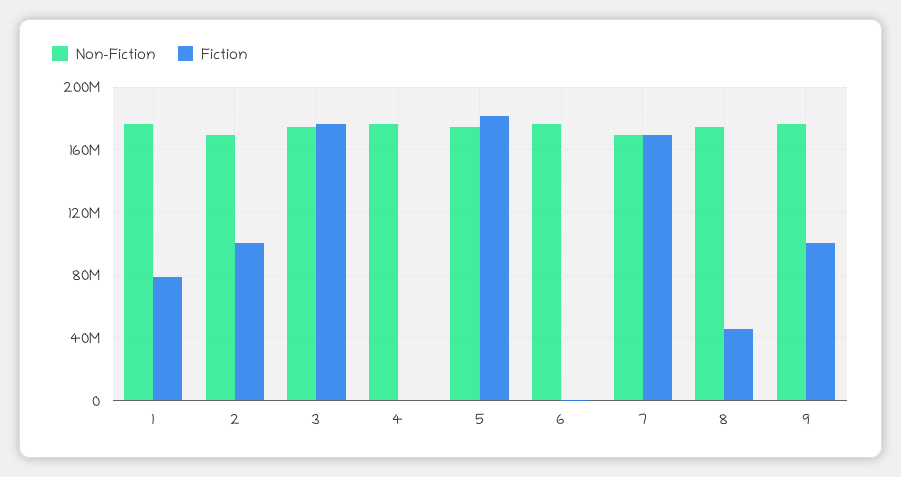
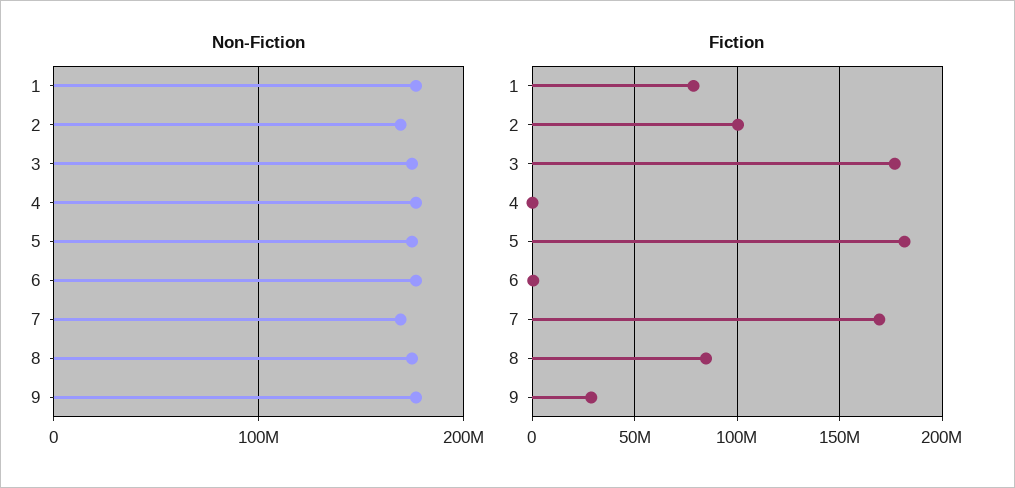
Fiction, 8: 45000000 -> 85000000
Fiction, 9: 100000000 -> 30000000

